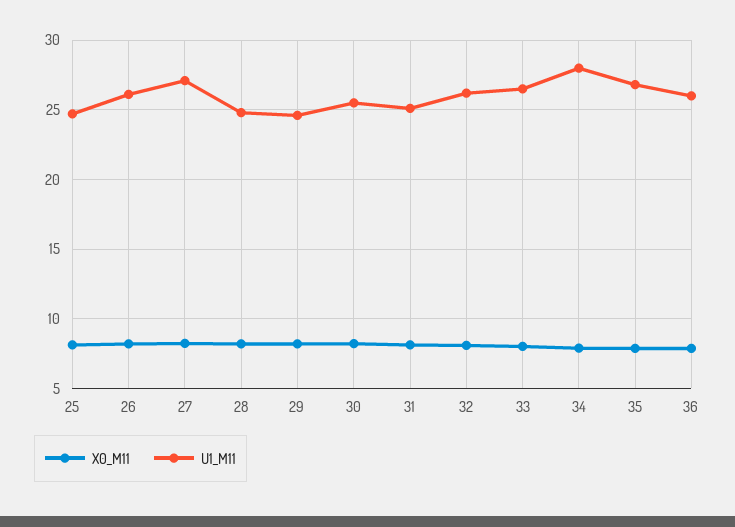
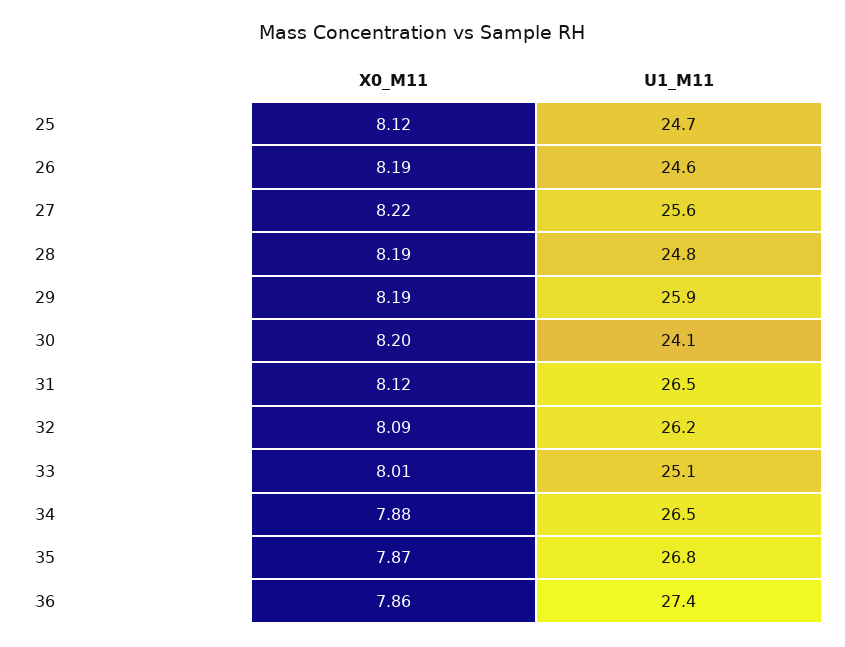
U1_M11, 26: 26 -> 24.6
U1_M11, 27: 27 -> 25.6
U1_M11, 29: 24.5 -> 25.9
U1_M11, 30: 25.5 -> 24.1
U1_M11, 31: 25 -> 26.5
U1_M11, 33: 26.5 -> 25.1
U1_M11, 34: 28 -> 26.5
U1_M11, 36: 26 -> 27.4

